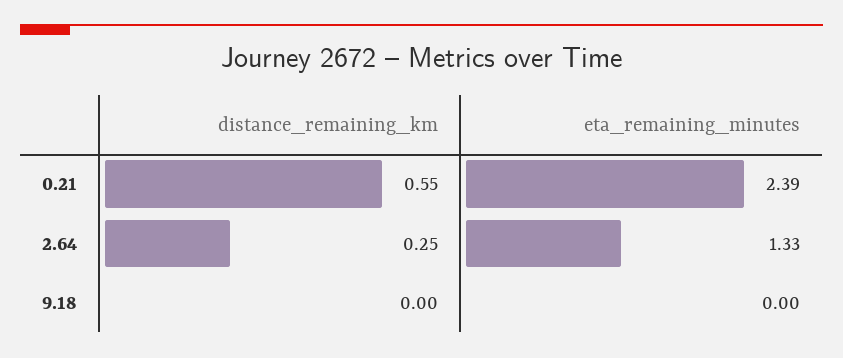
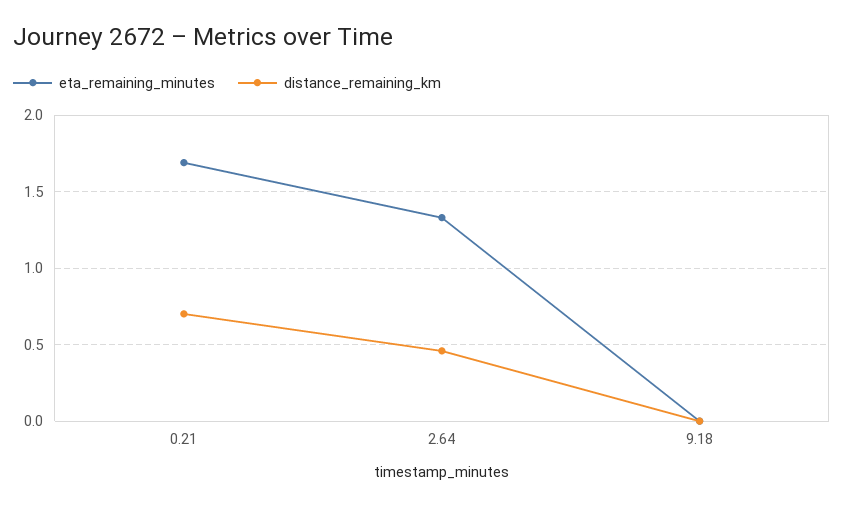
distance_remaining_km, 0.21: 0.55 -> 0.7
eta_remaining_minutes, 0.21: 2.39 -> 1.7
distance_remaining_km, 2.64: 0.25 -> 0.45

